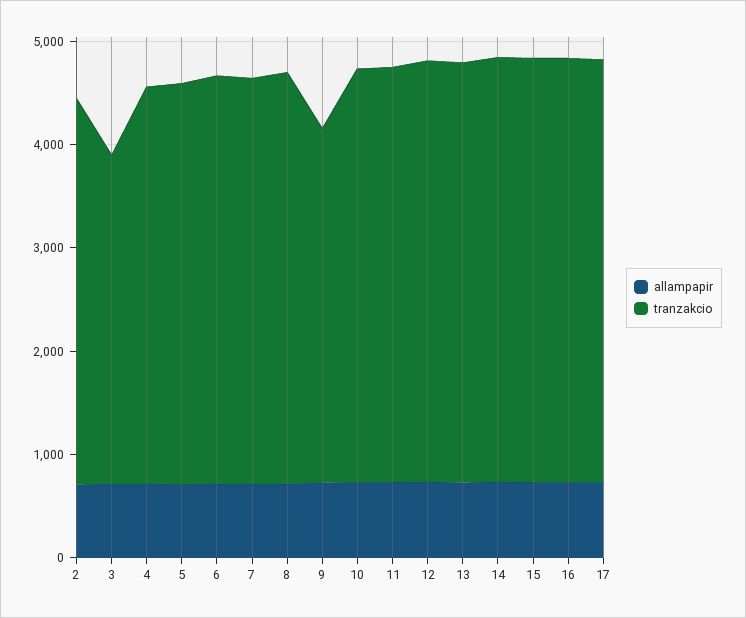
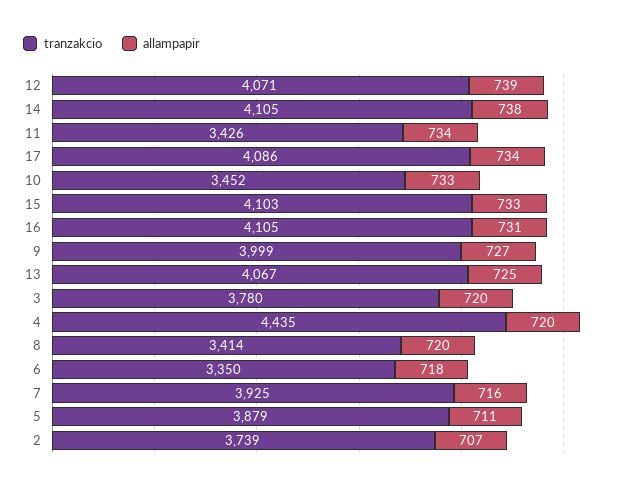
tranzakcio, 3: 3200 -> 3780
tranzakcio, 4: 3800 -> 4435
tranzakcio, 6: 4000 -> 3350
tranzakcio, 8: 4000 -> 3414
tranzakcio, 9: 3400 -> 3999
tranzakcio, 10: 4000 -> 3452
tranzakcio, 11: 4000 -> 3426

